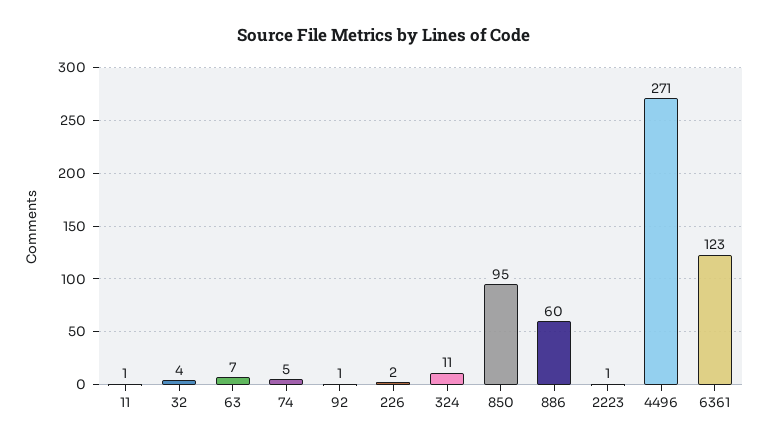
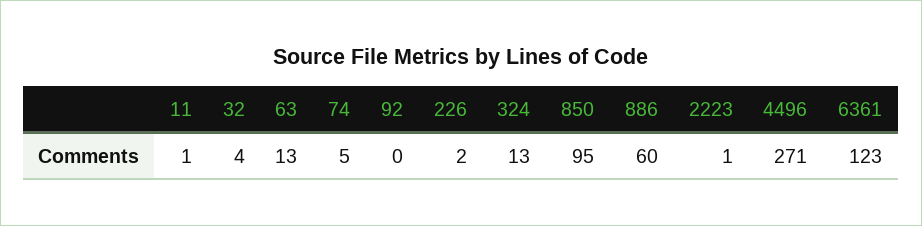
63: 7 -> 13
92: 1 -> 0
324: 11 -> 13

